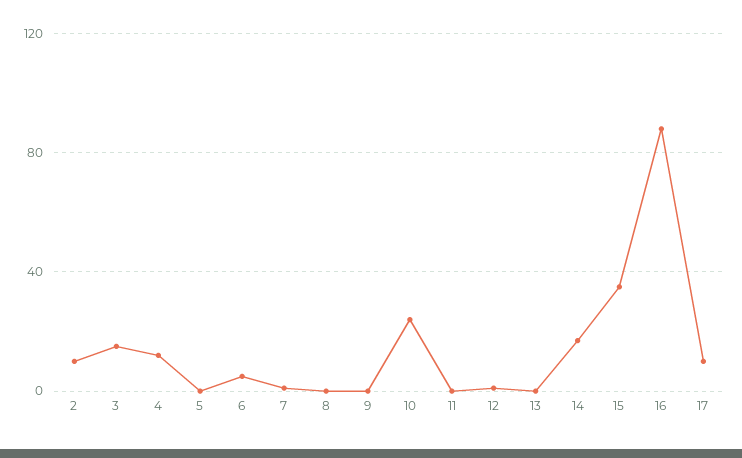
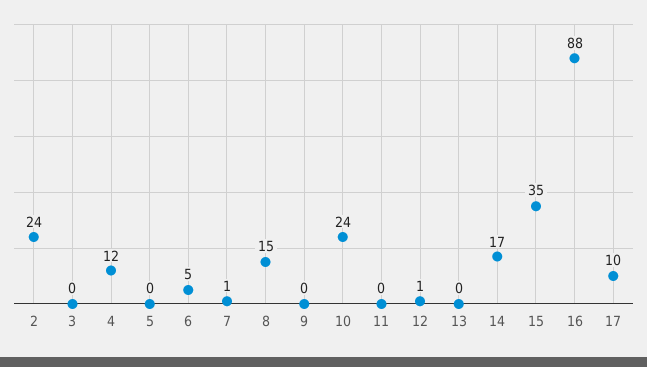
2: 10 -> 24
3: 15 -> 0
8: 0 -> 15

